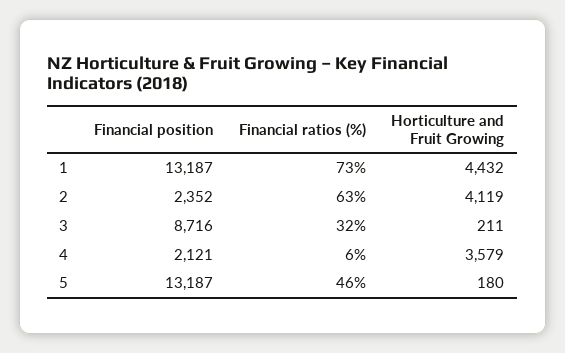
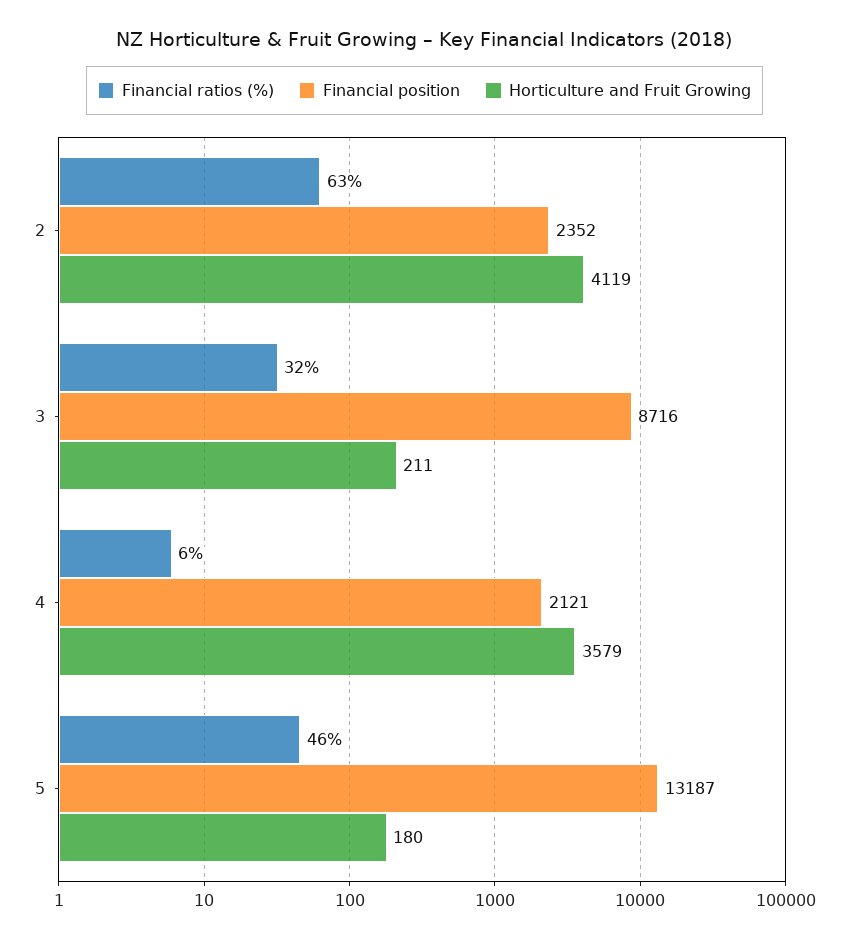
Financial position, 1: 13187 -> none
Financial ratios (%), 1: 73 -> none
Horticulture and Fruit Growing, 1: 4432 -> none

